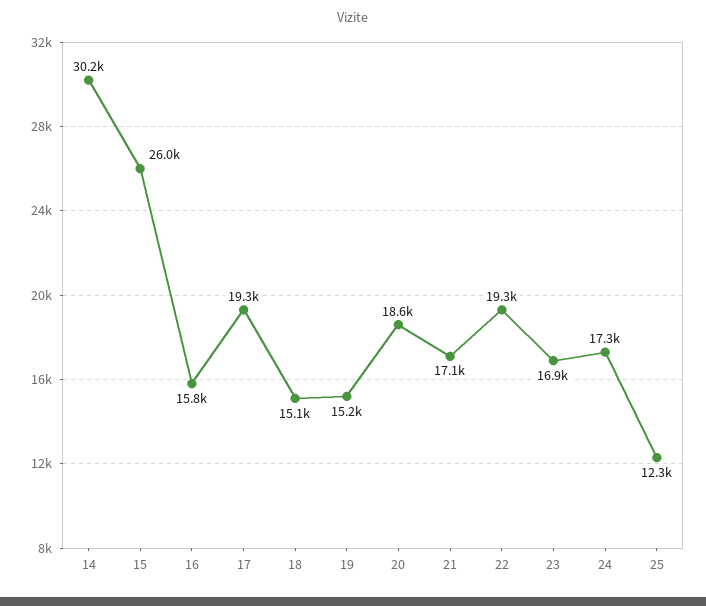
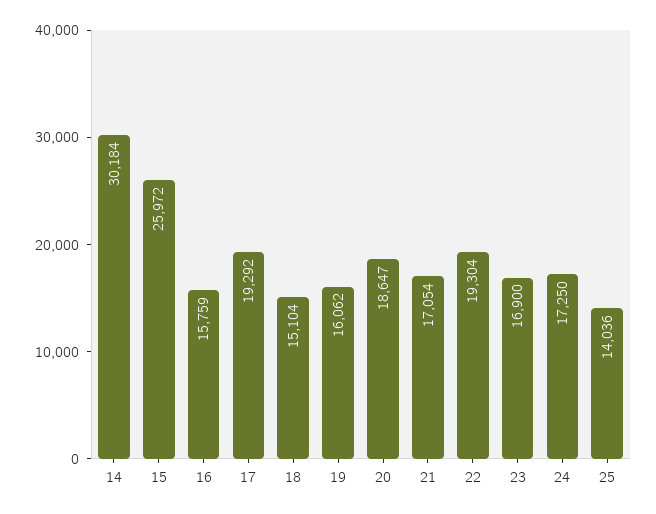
19: 15200 -> 16062
25: 12300 -> 14036

